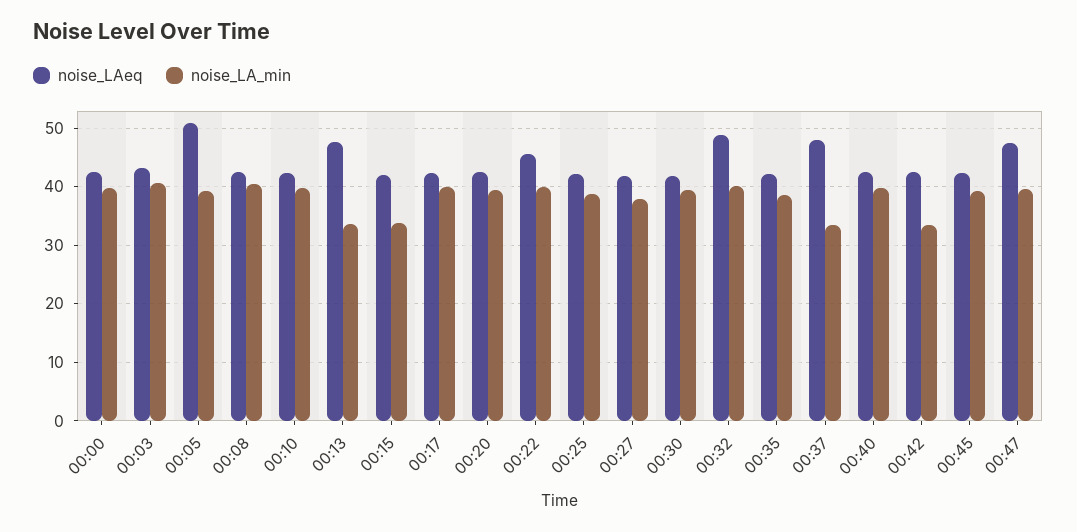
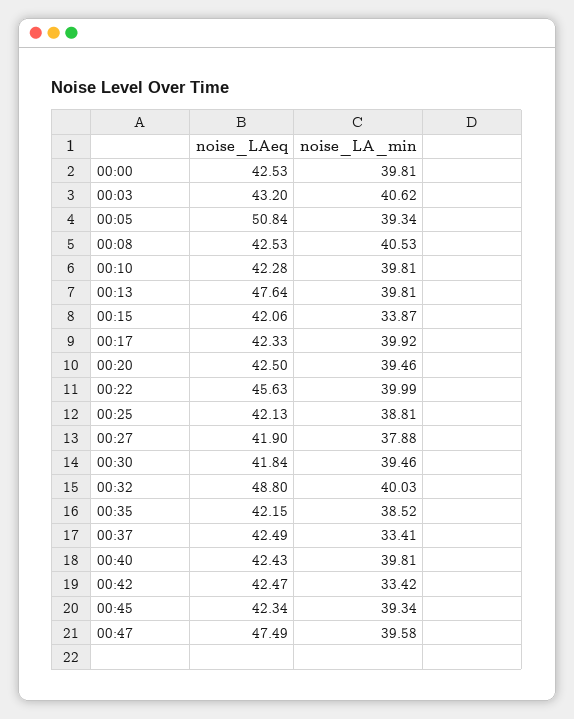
noise_LA_min, 00:13: 34 -> 39.81
noise_LAeq, 00:37: 48 -> 42.49

